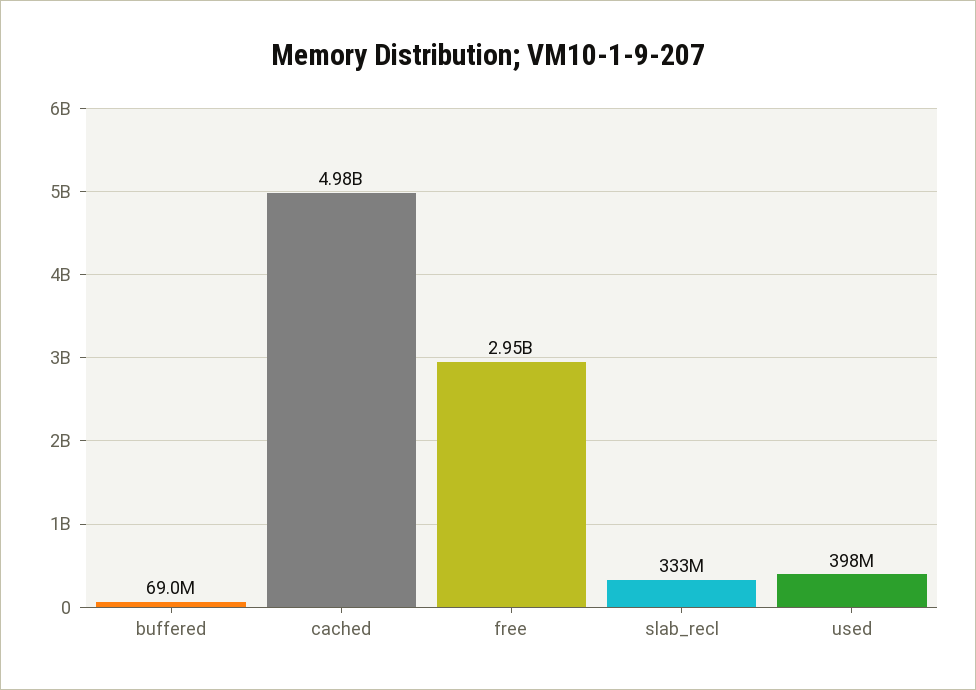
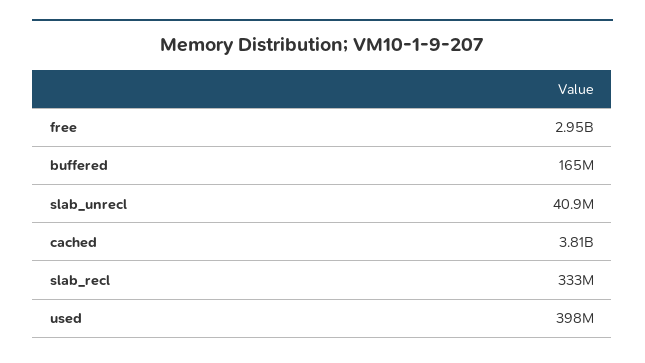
buffered: 69000000 -> 165000000
cached: 4980000000 -> 3810000000
slab_unrecl: none -> 40900000

